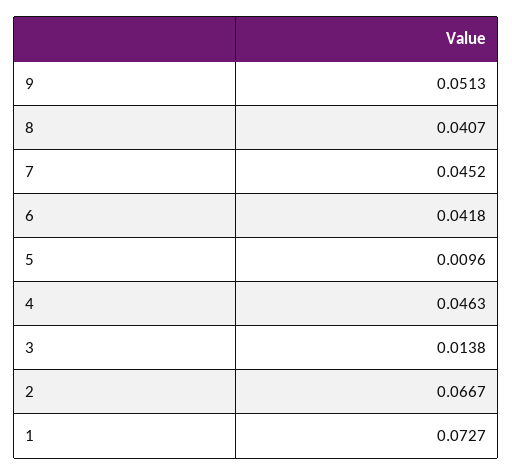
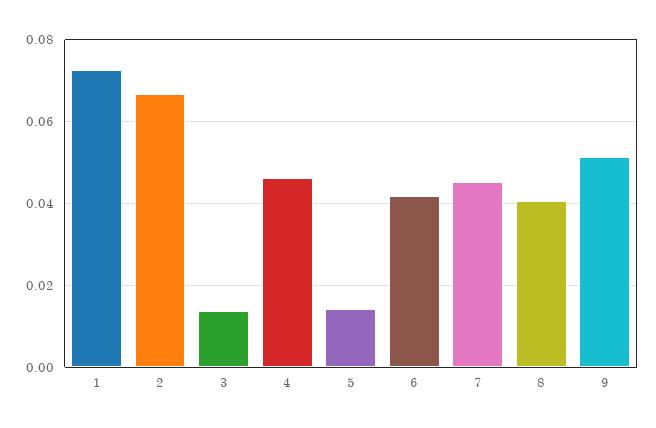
5: 0.0096 -> 0.014

